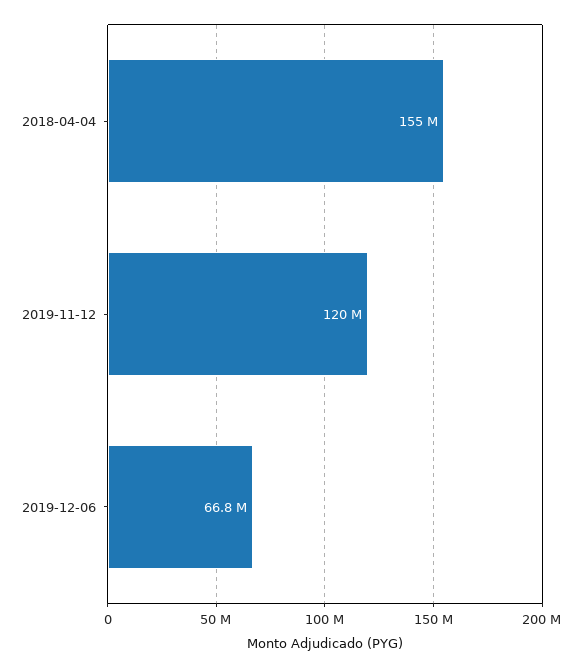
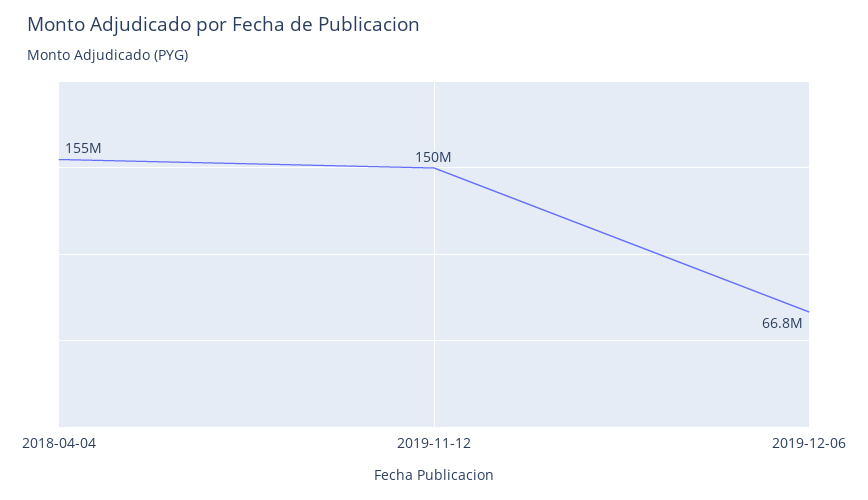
2019-11-12: 120000000 -> 150000000

